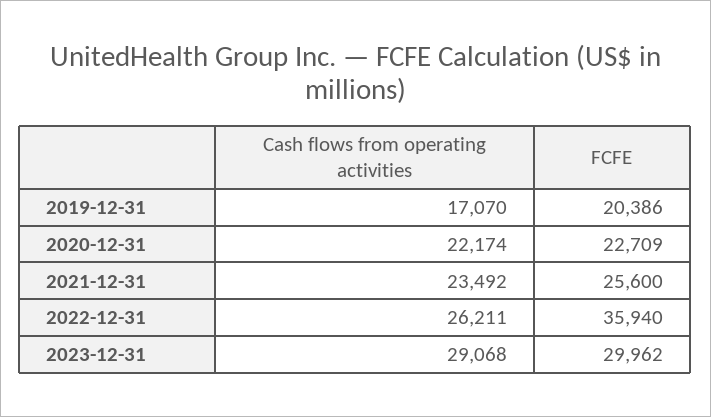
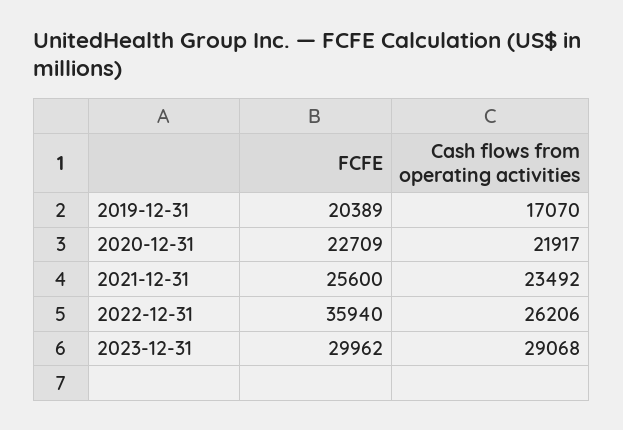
FCFE, 2019-12-31: 20386 -> 20389
Cash flows from operating activities, 2020-12-31: 22174 -> 21917
Cash flows from operating activities, 2022-12-31: 26211 -> 26206

